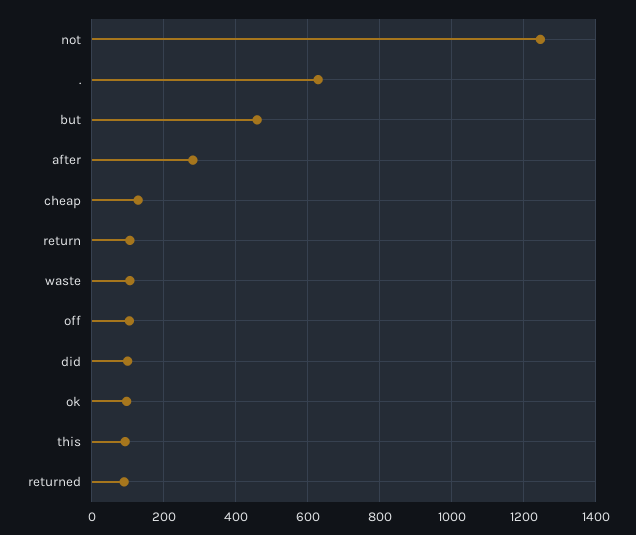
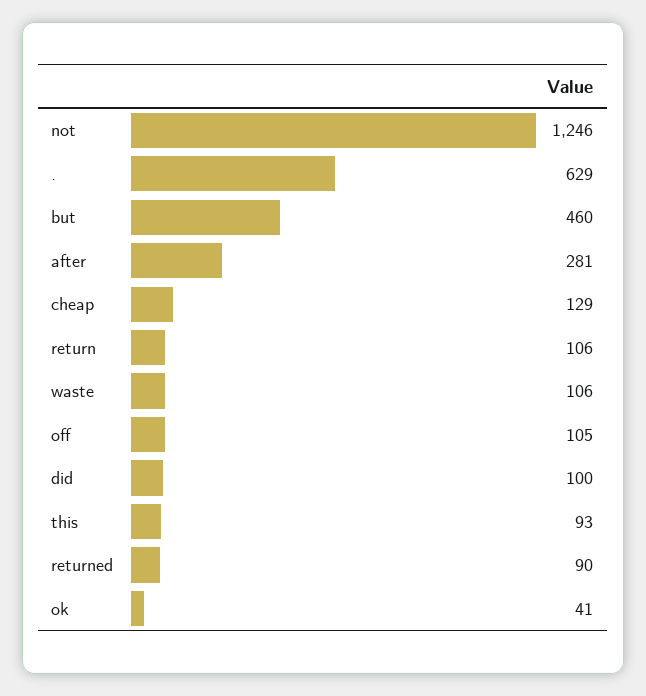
ok: 100 -> 41

